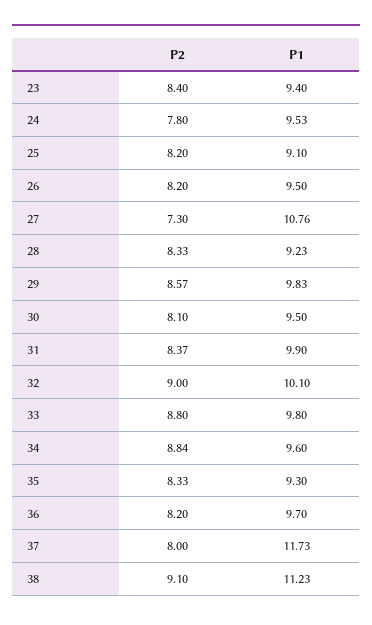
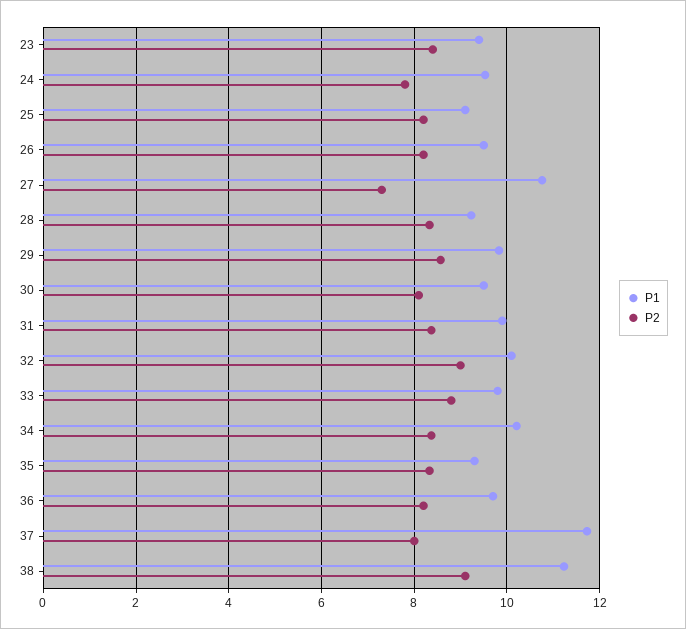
P2, 34: 8.84 -> 8.4
P1, 34: 9.6 -> 10.2

